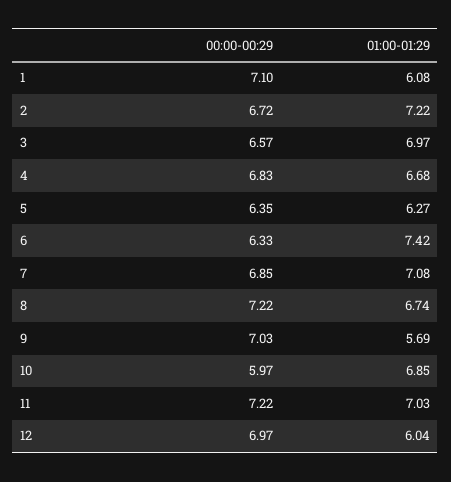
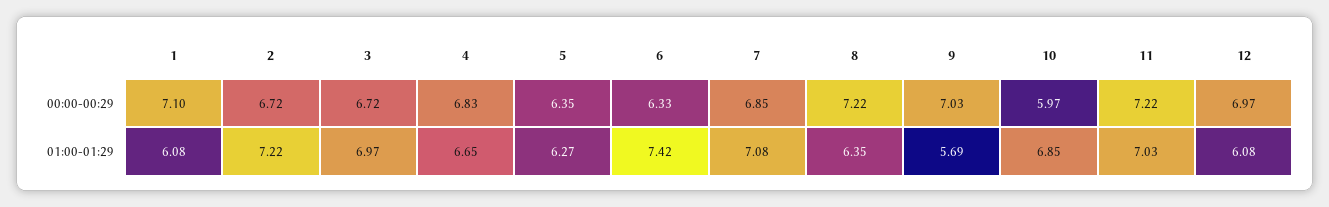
00:00-00:29, 3: 6.57 -> 6.72
01:00-01:29, 4: 6.68 -> 6.65
01:00-01:29, 8: 6.74 -> 6.35
01:00-01:29, 12: 6.04 -> 6.08

